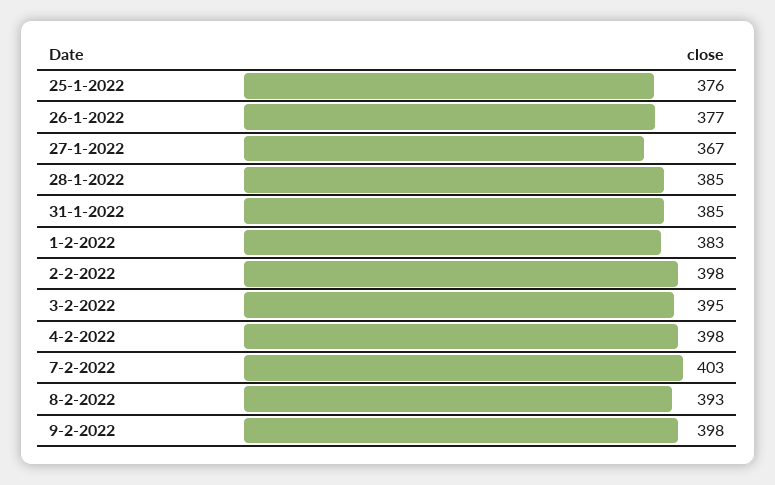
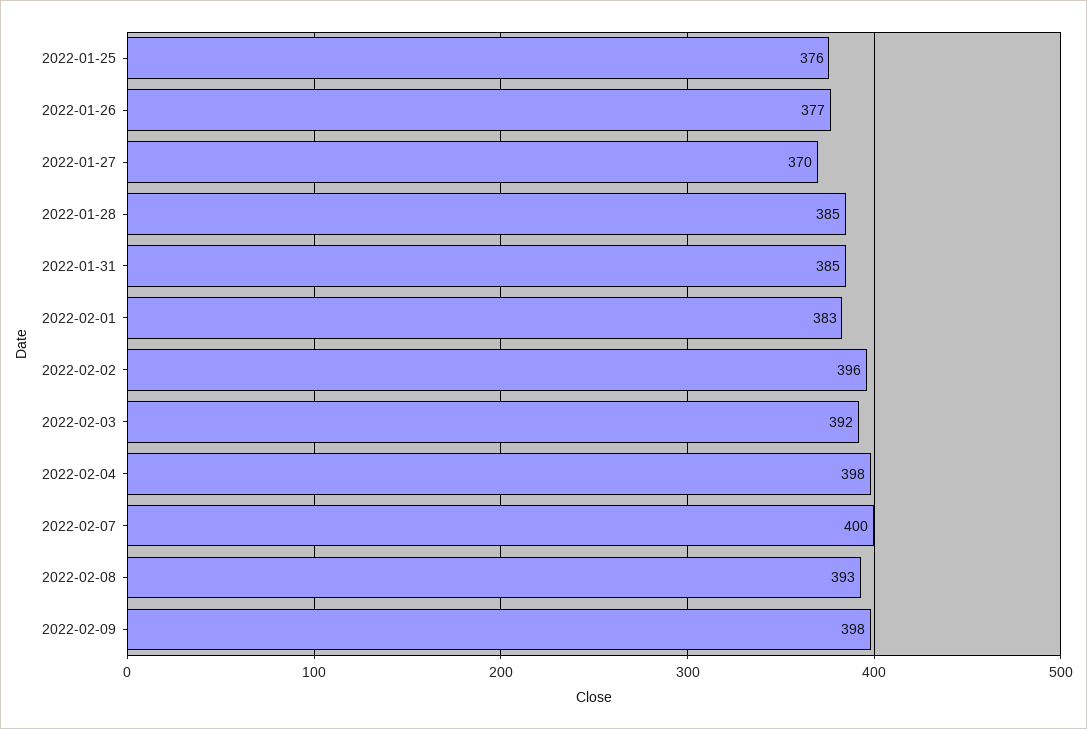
27-1-2022: 367 -> 370
2-2-2022: 398 -> 396
3-2-2022: 395 -> 392
7-2-2022: 403 -> 400

